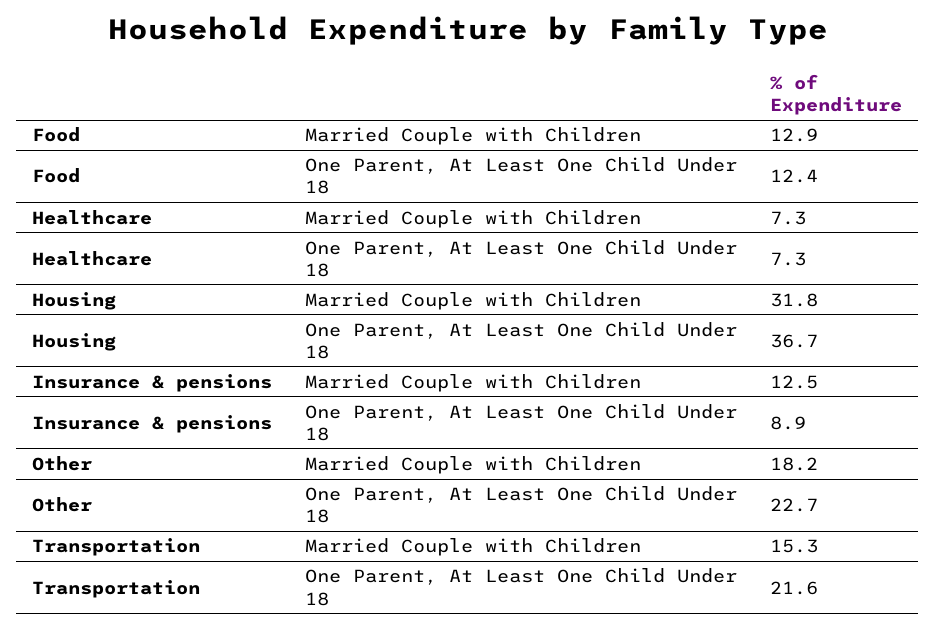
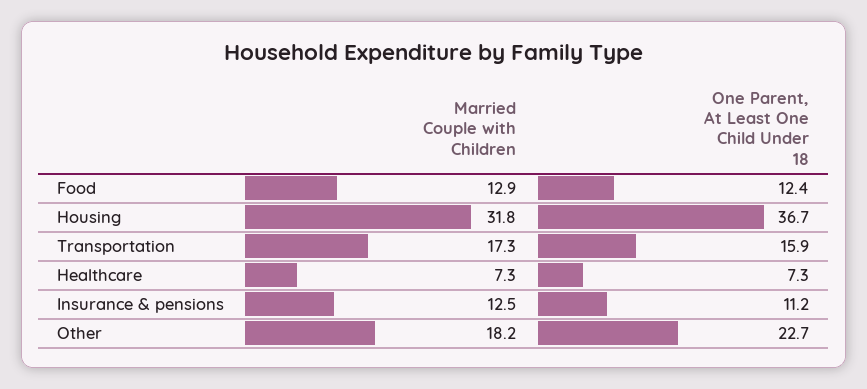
Insurance & pensions, One Parent, At Least One Child Under 18: 8.9 -> 11.2
Transportation, Married Couple with Children: 15.3 -> 17.3
Transportation, One Parent, At Least One Child Under 18: 21.6 -> 15.9

